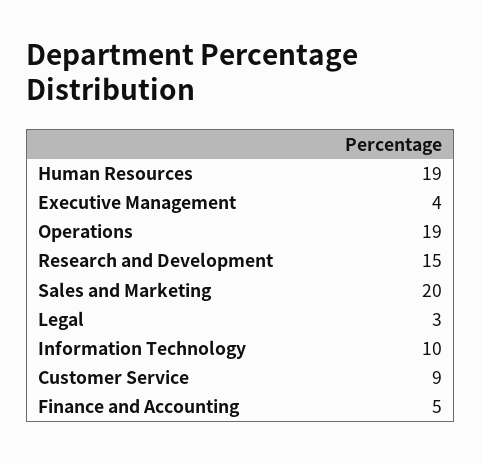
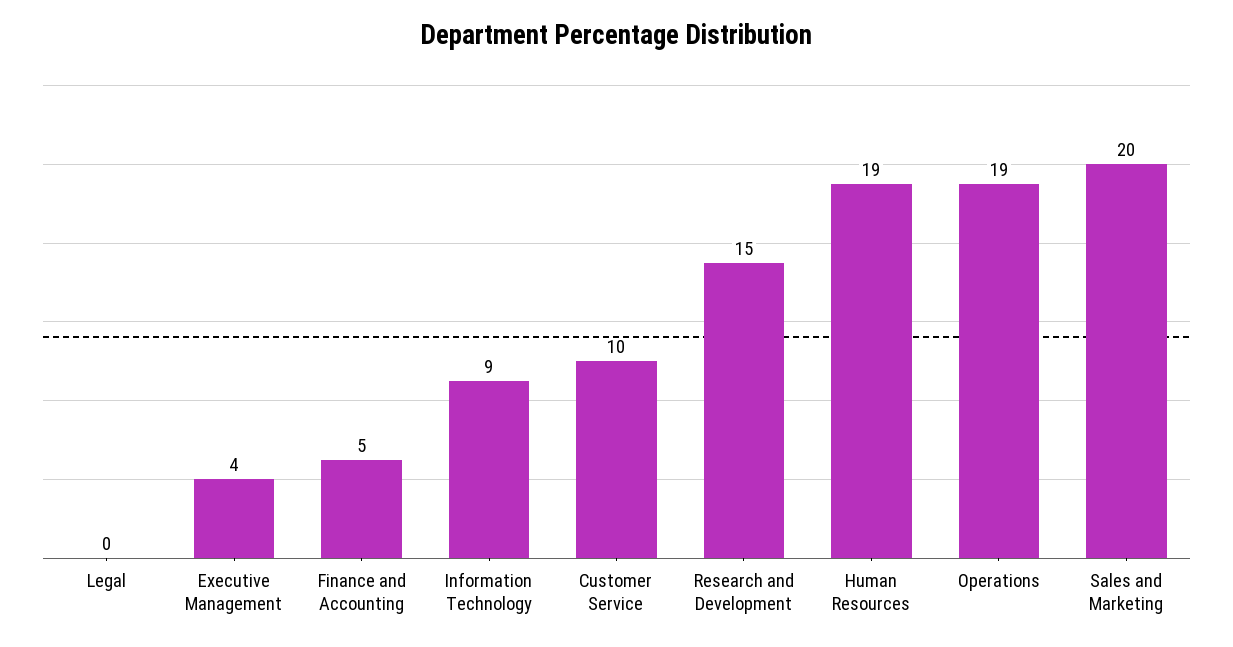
Legal: 3 -> 0
Information Technology: 10 -> 9
Customer Service: 9 -> 10

